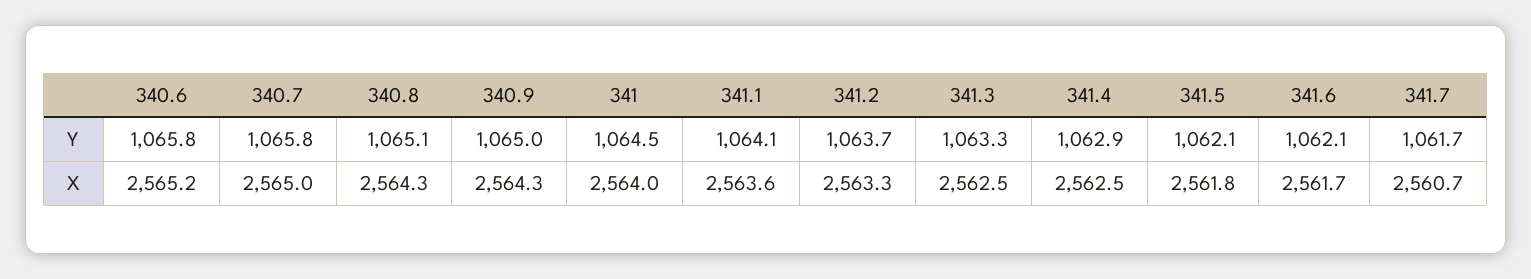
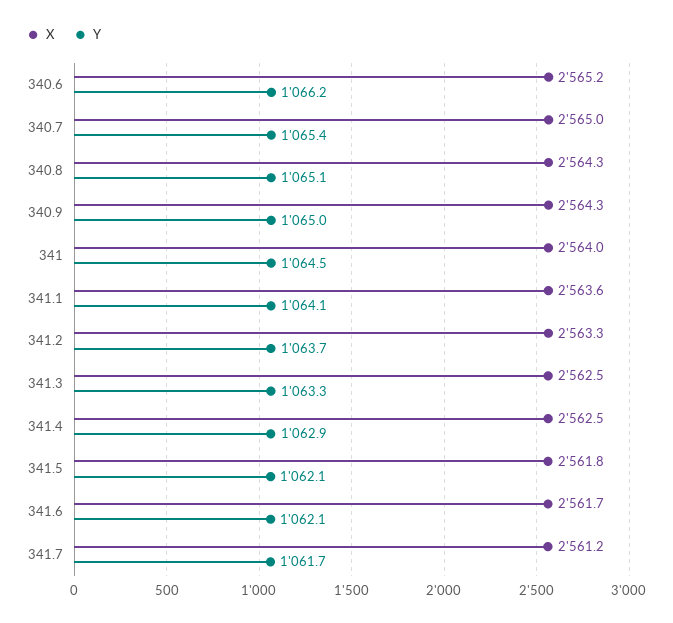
Y, 340.6: 1065.8 -> 1066.2
Y, 340.7: 1065.8 -> 1065.4
X, 341.7: 2560.7 -> 2561.2

